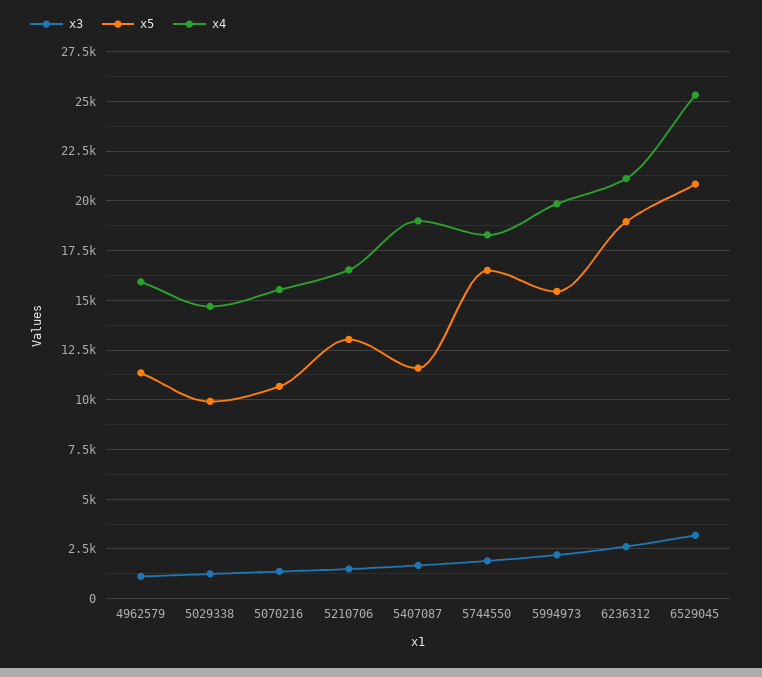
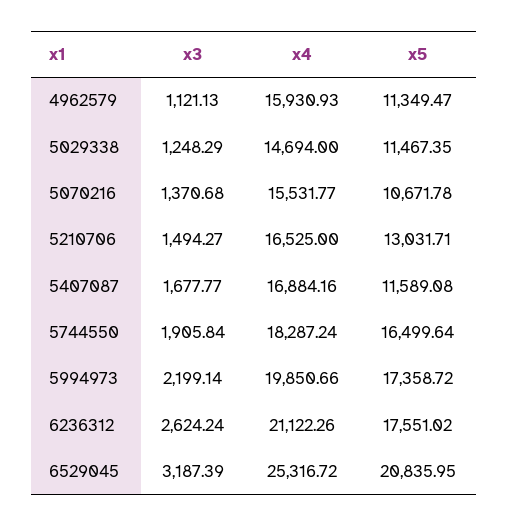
x5, 5029338: 10000 -> 11467.35
x4, 5407087: 19000 -> 16884.16
x5, 5994973: 15500 -> 17358.72
x5, 6236312: 19000 -> 17551.02

